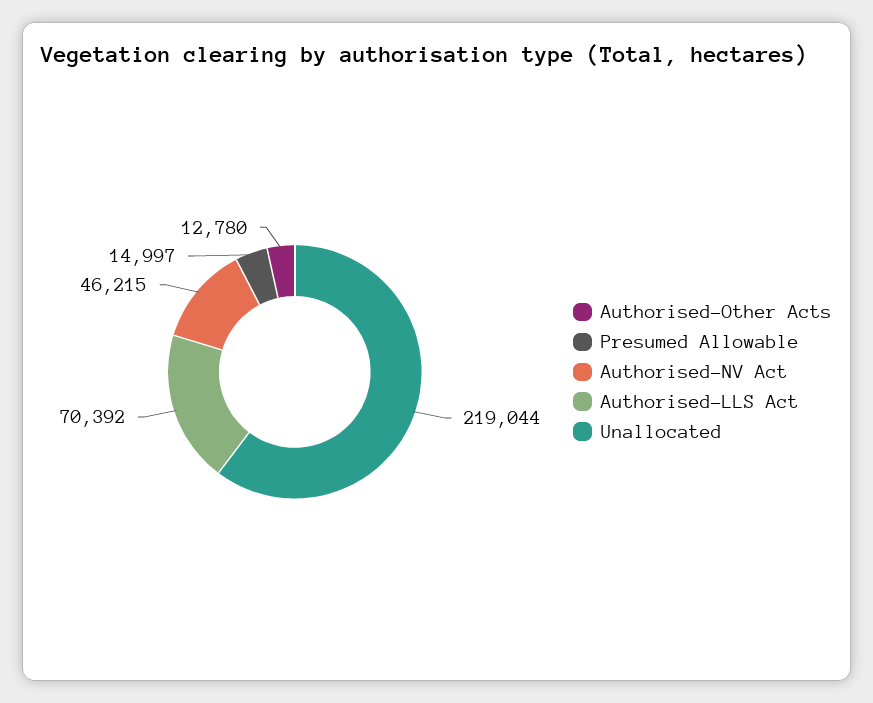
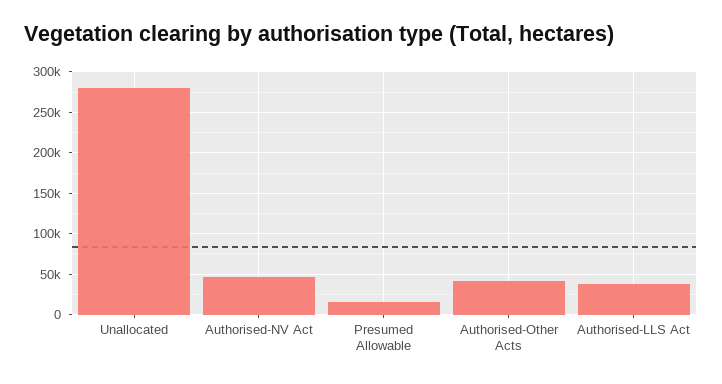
Authorised-Other Acts: 12780 -> 40000
Authorised-LLS Act: 70392 -> 40000
Unallocated: 219044 -> 280000

